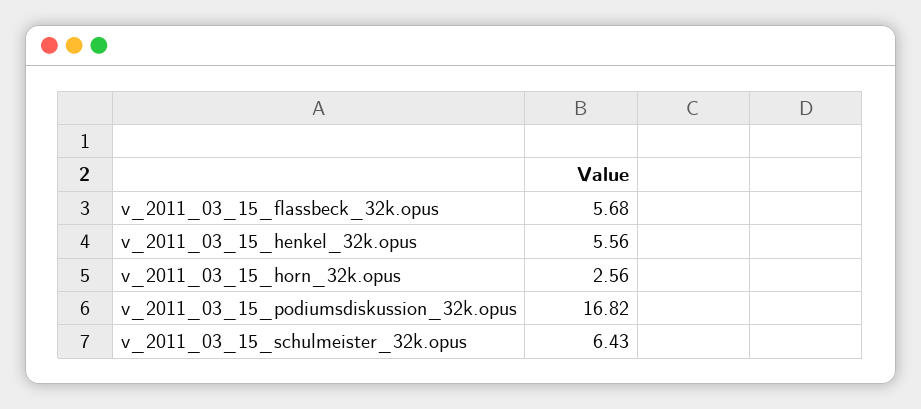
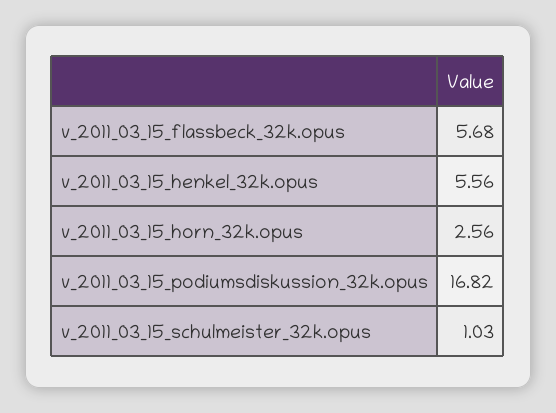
v_2011_03_15_schulmeister_32k.opus: 6.43 -> 1.03

